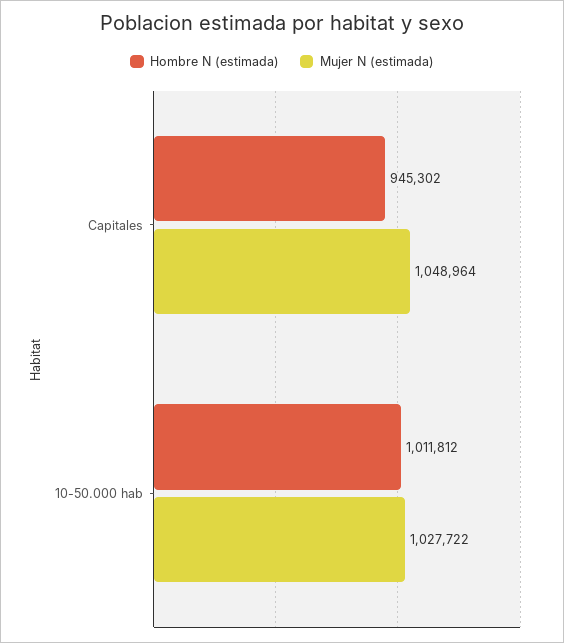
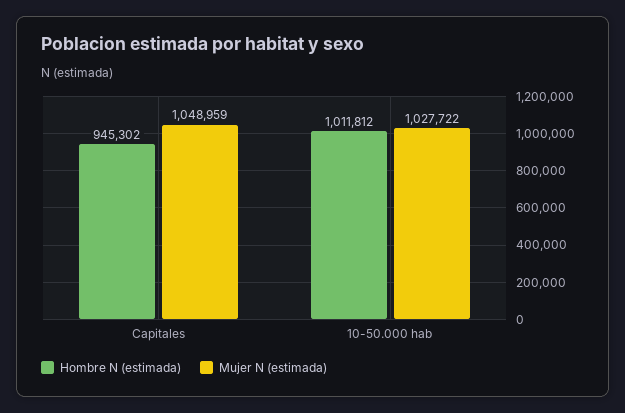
Mujer N (estimada), Capitales: 1048964 -> 1048959

